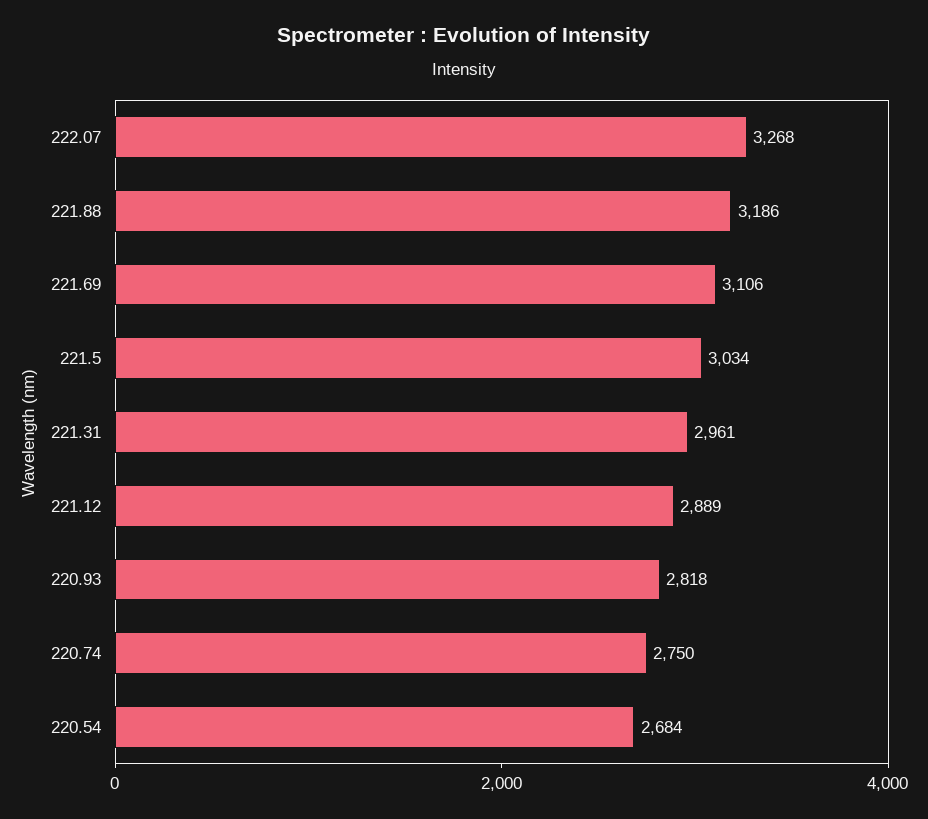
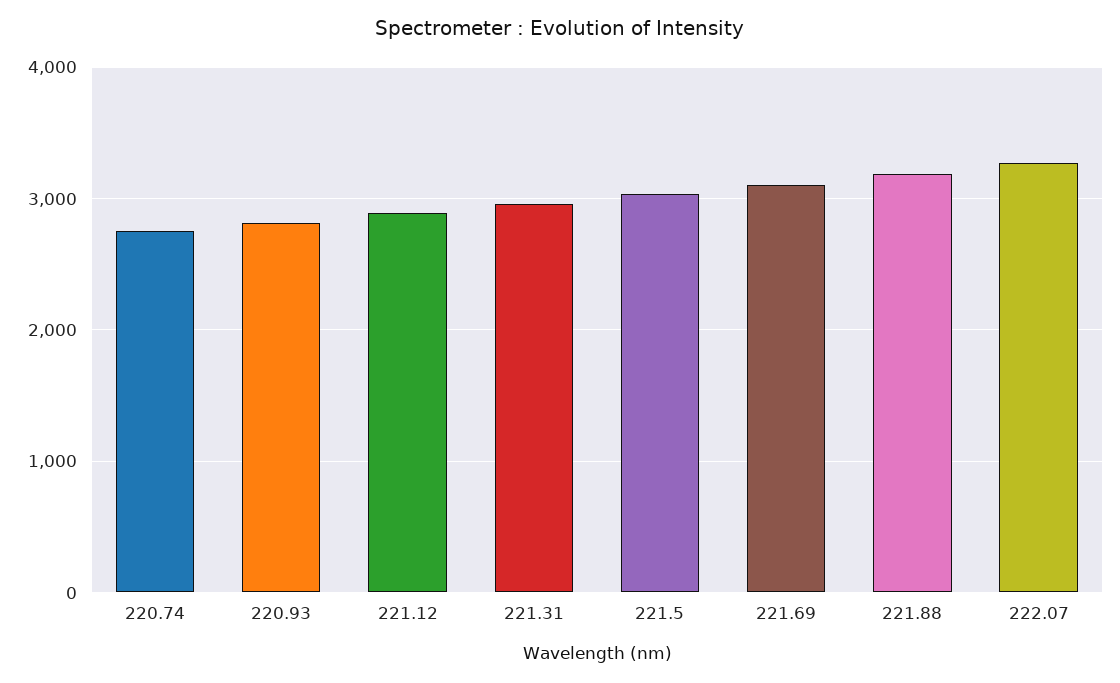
220.54: 2684 -> none

